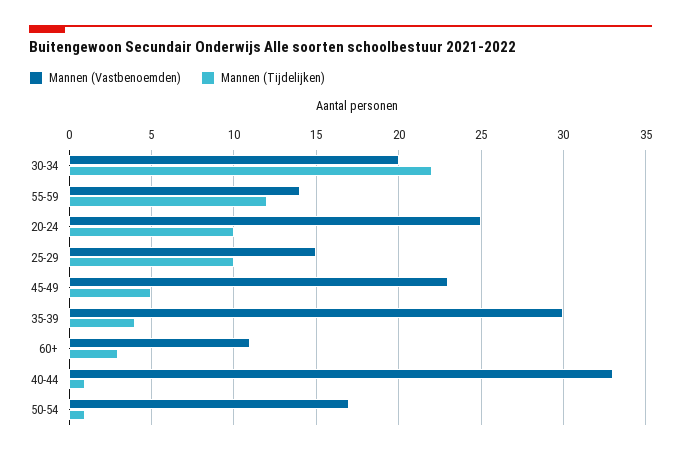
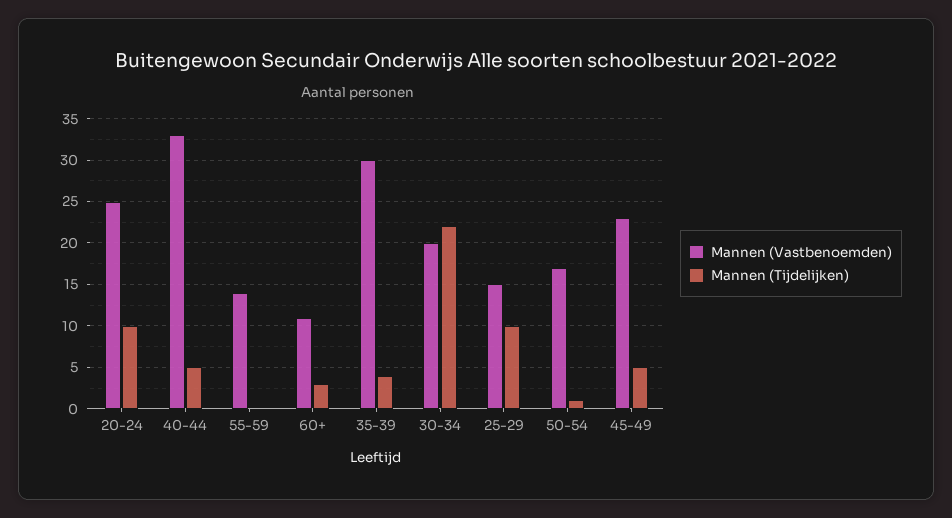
Mannen (Tijdelijken), 55-59: 12 -> 0
Mannen (Tijdelijken), 40-44: 1 -> 5

